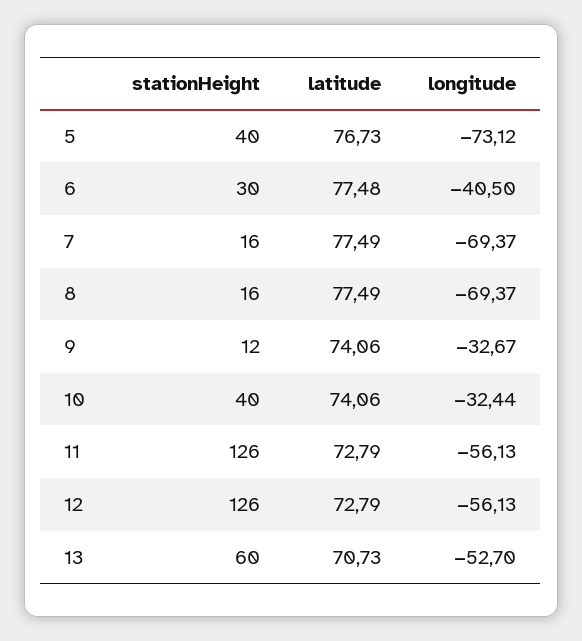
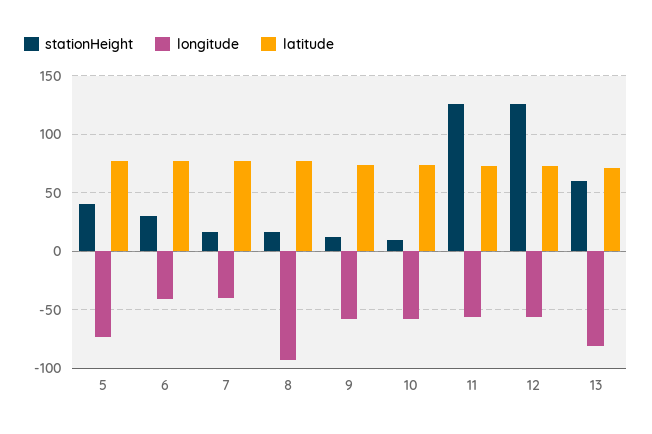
longitude, 7: -69.37 -> -40
longitude, 8: -69.37 -> -90
longitude, 9: -32.67 -> -60
stationHeight, 10: 40 -> 10
longitude, 10: -32.44 -> -60
longitude, 13: -52.7 -> -80

